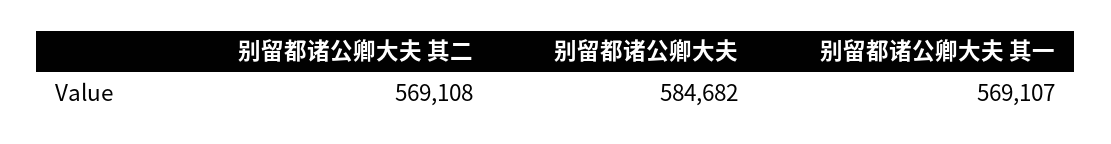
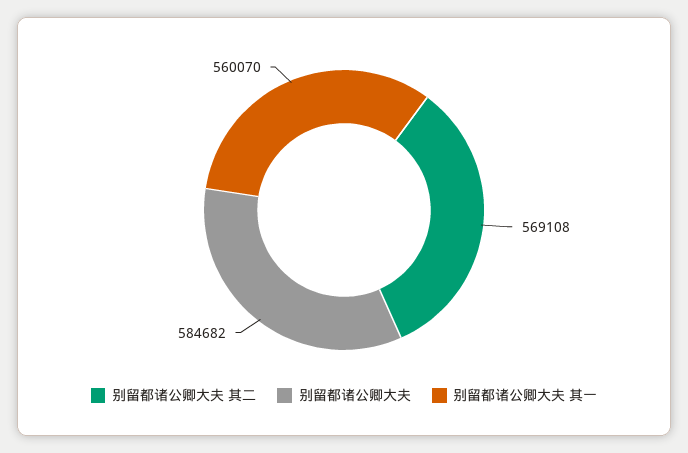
别留都诸公卿大夫 其一: 569107 -> 560070

